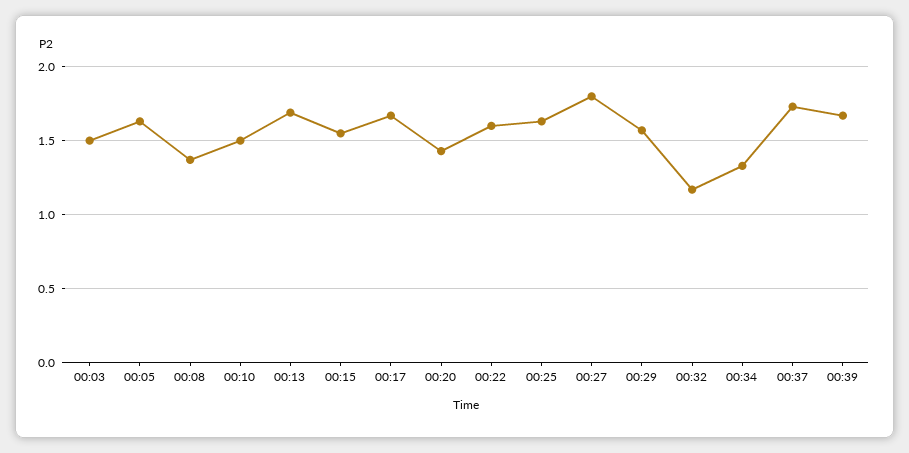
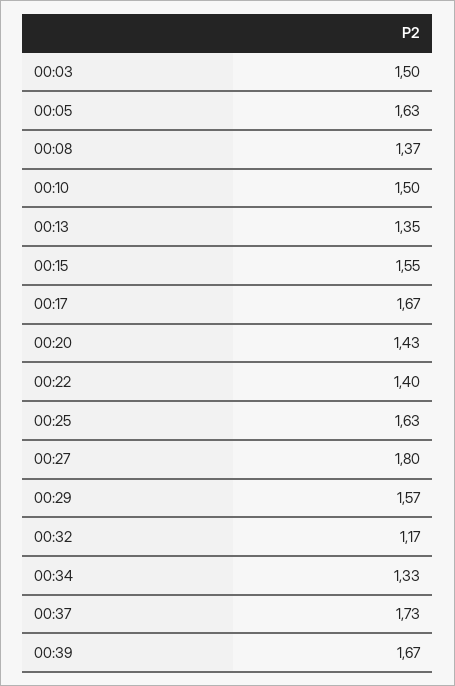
00:13: 1.7 -> 1.35
00:22: 1.6 -> 1.4

